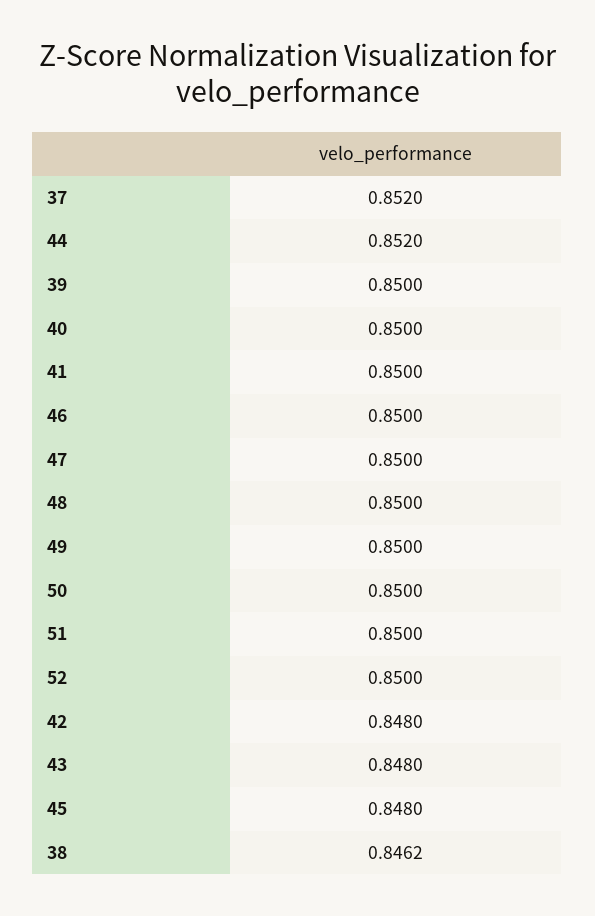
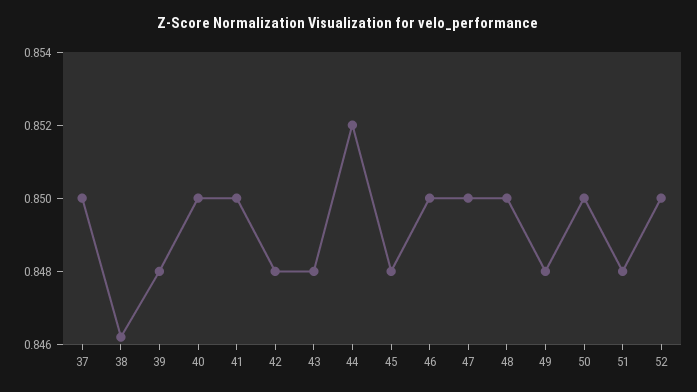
37: 0.852 -> 0.85
39: 0.85 -> 0.848
49: 0.85 -> 0.848
51: 0.85 -> 0.848

